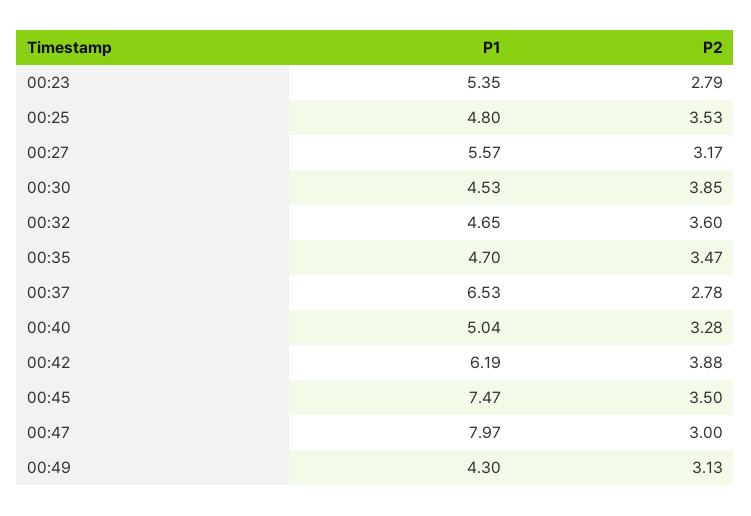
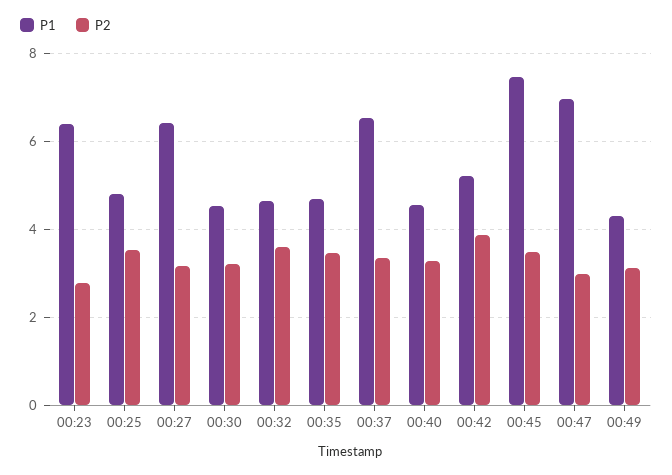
P1, 00:23: 5.35 -> 6.4
P1, 00:27: 5.57 -> 6.4
P2, 00:30: 3.85 -> 3.2
P2, 00:37: 2.78 -> 3.4
P1, 00:40: 5.04 -> 4.6
P1, 00:42: 6.19 -> 5.2
P1, 00:47: 7.97 -> 7

